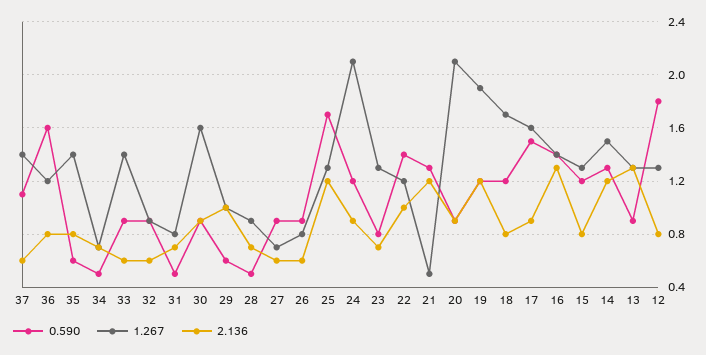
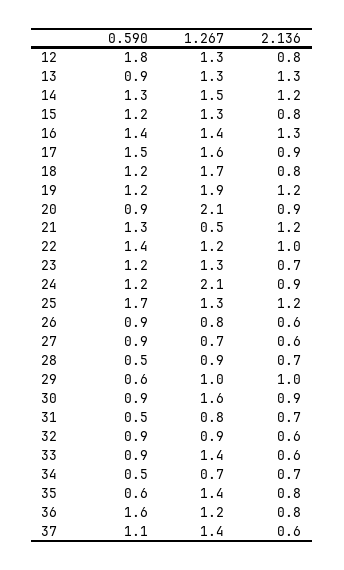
0.590, 23: 0.8 -> 1.2

